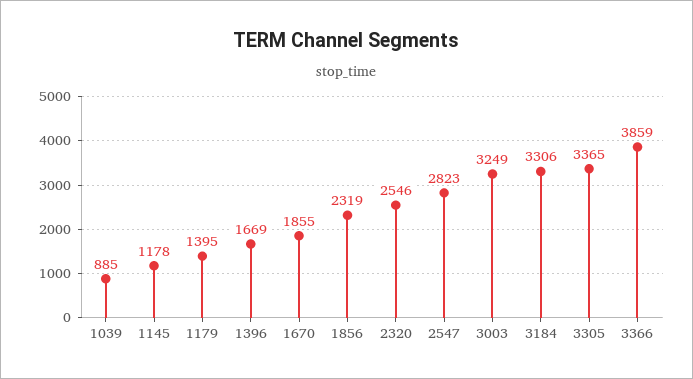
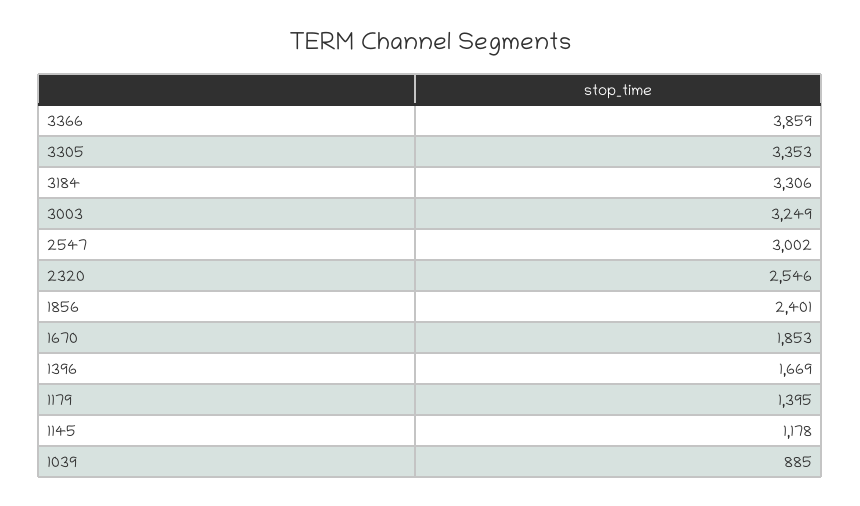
1670: 1855 -> 1853
1856: 2319 -> 2401
2547: 2823 -> 3002
3305: 3365 -> 3353

